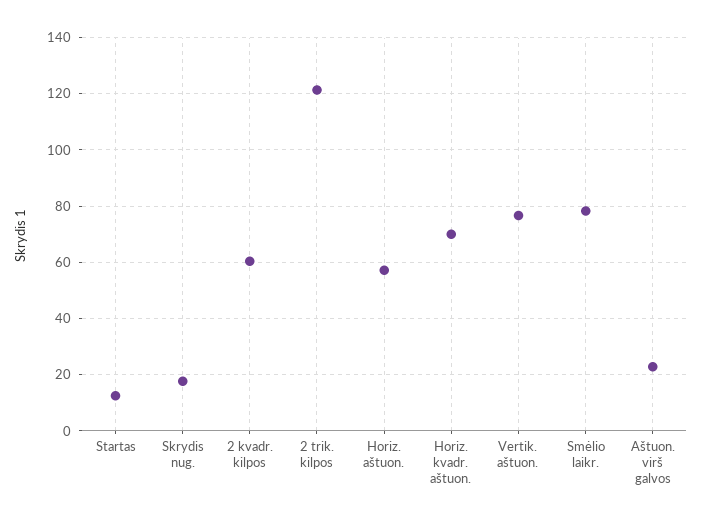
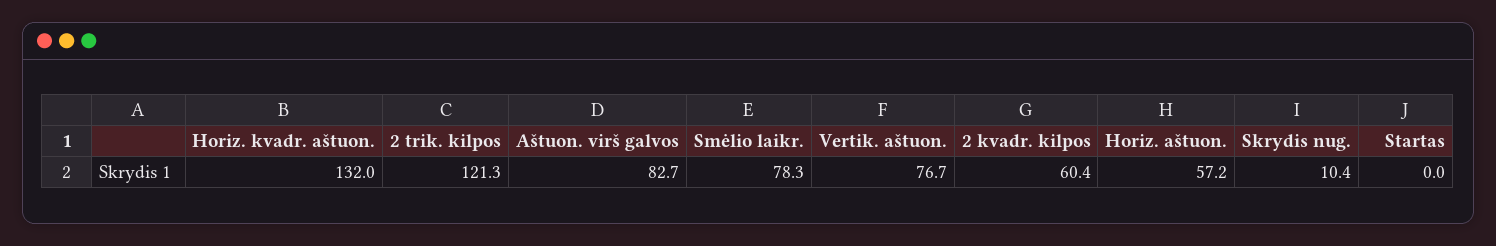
Startas: 12.5 -> 0
Skrydis nug.: 17.5 -> 10.4
Horiz. kvadr. aštuon.: 70 -> 132
Aštuon. virš galvos: 22.5 -> 82.7

